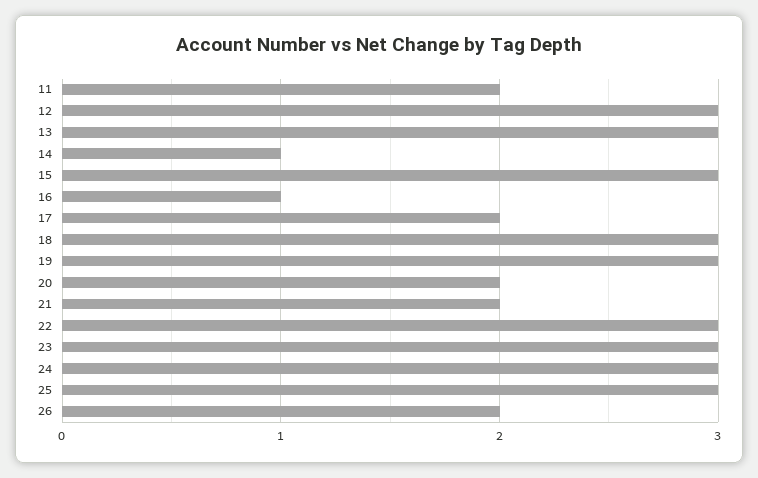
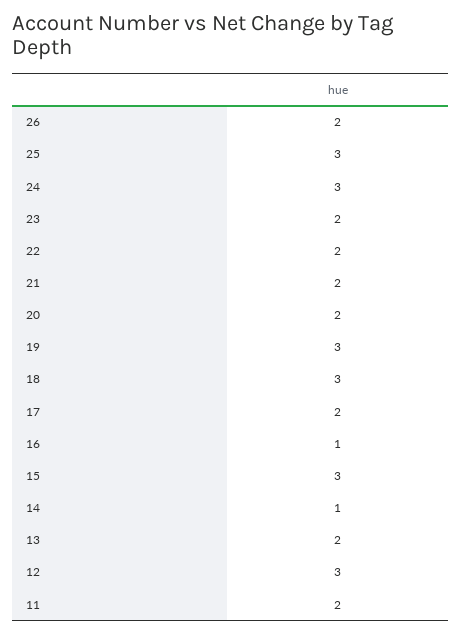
13: 3 -> 2
22: 3 -> 2
23: 3 -> 2

